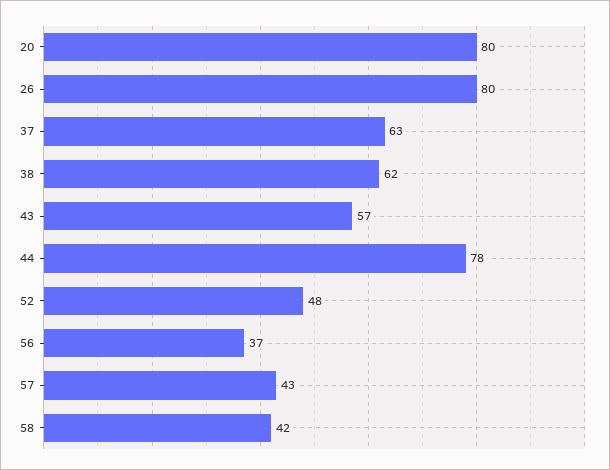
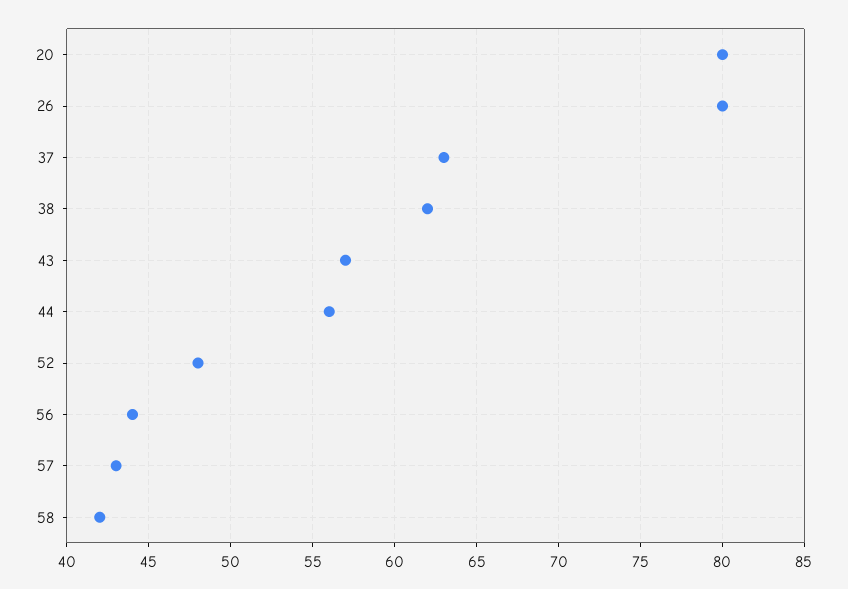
44: 78 -> 56
56: 37 -> 44

